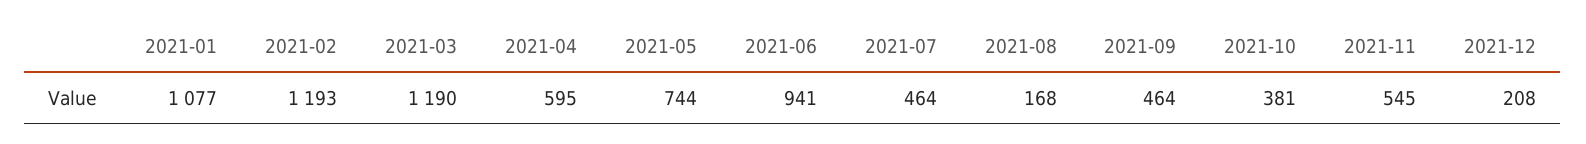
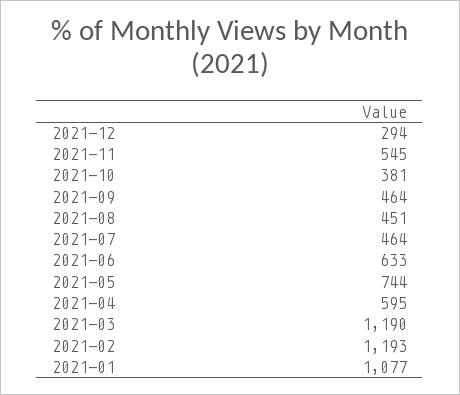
2021-06: 941 -> 633
2021-08: 168 -> 451
2021-12: 208 -> 294

